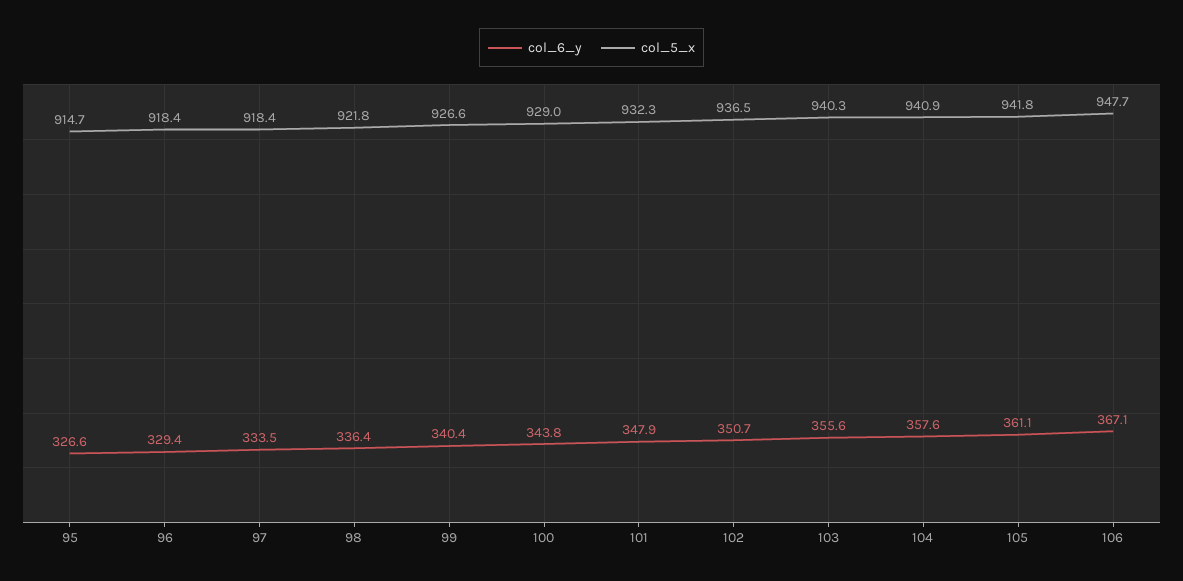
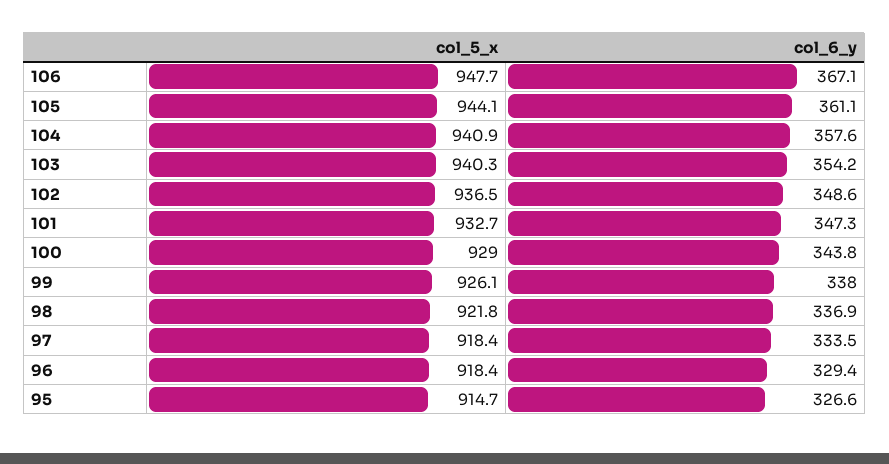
col_6_y, 98: 336.4 -> 336.9
col_6_y, 99: 340.4 -> 338
col_5_x, 99: 926.6 -> 926.1
col_6_y, 101: 347.9 -> 347.3
col_5_x, 101: 932.3 -> 932.7
col_6_y, 102: 350.7 -> 348.6
col_6_y, 103: 355.6 -> 354.2
col_5_x, 105: 941.8 -> 944.1

